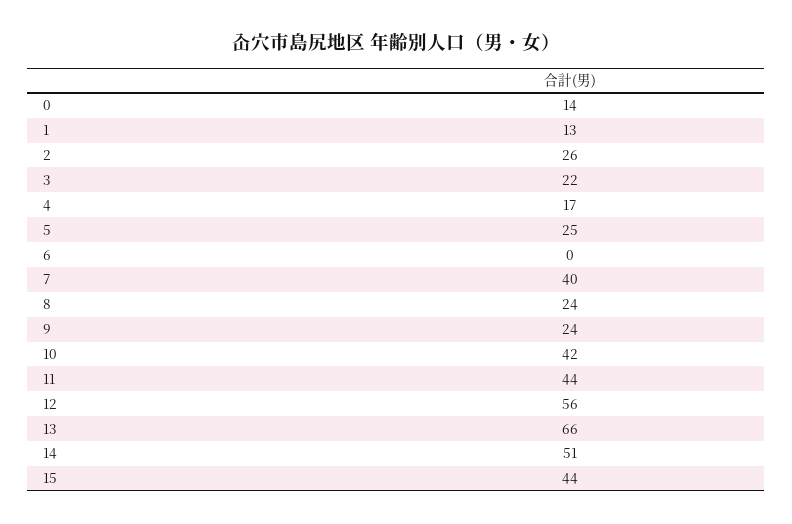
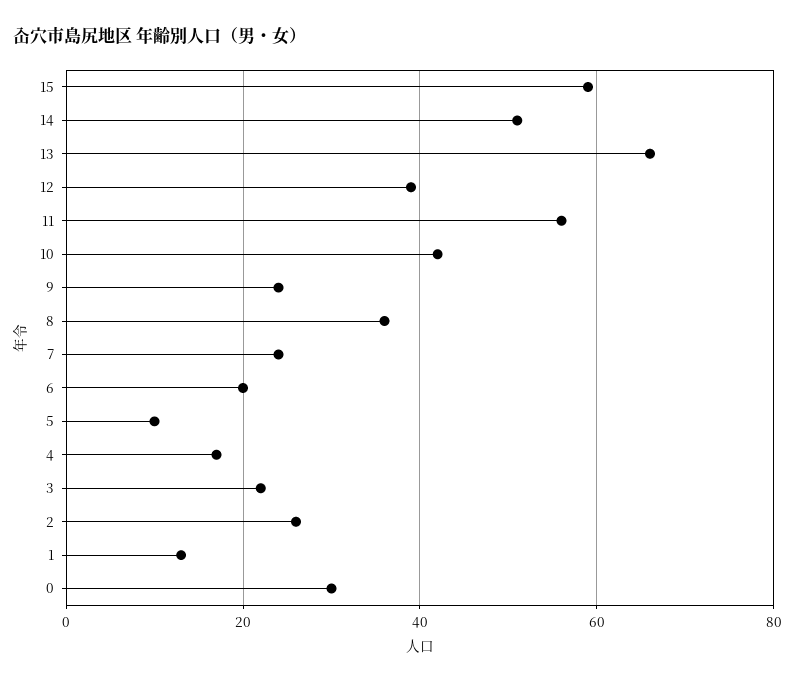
0: 14 -> 30
5: 25 -> 10
6: 0 -> 20
7: 40 -> 25
8: 24 -> 35
11: 44 -> 55
12: 56 -> 40
15: 44 -> 60

